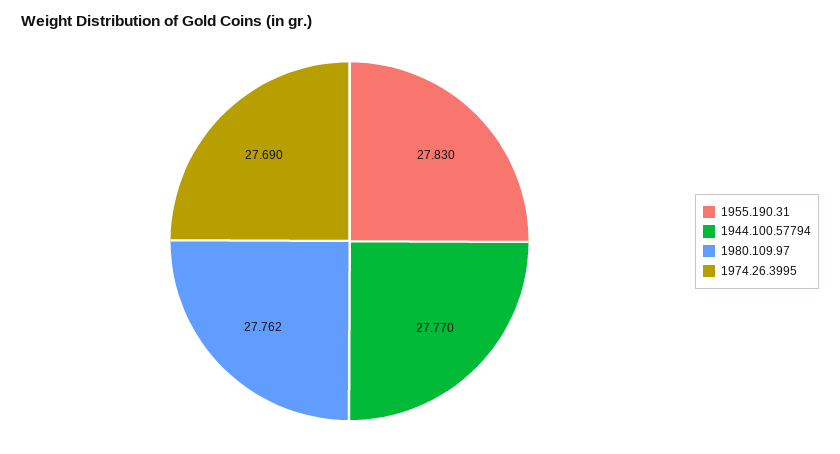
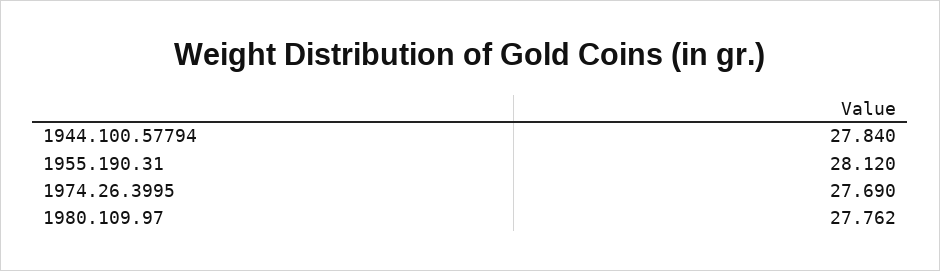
1955.190.31: 27.83 -> 28.12
1944.100.57794: 27.77 -> 27.84

